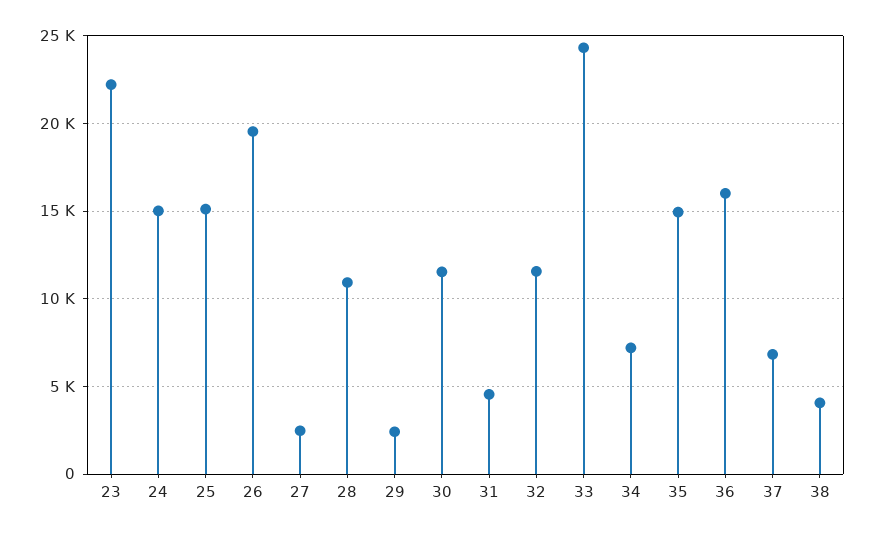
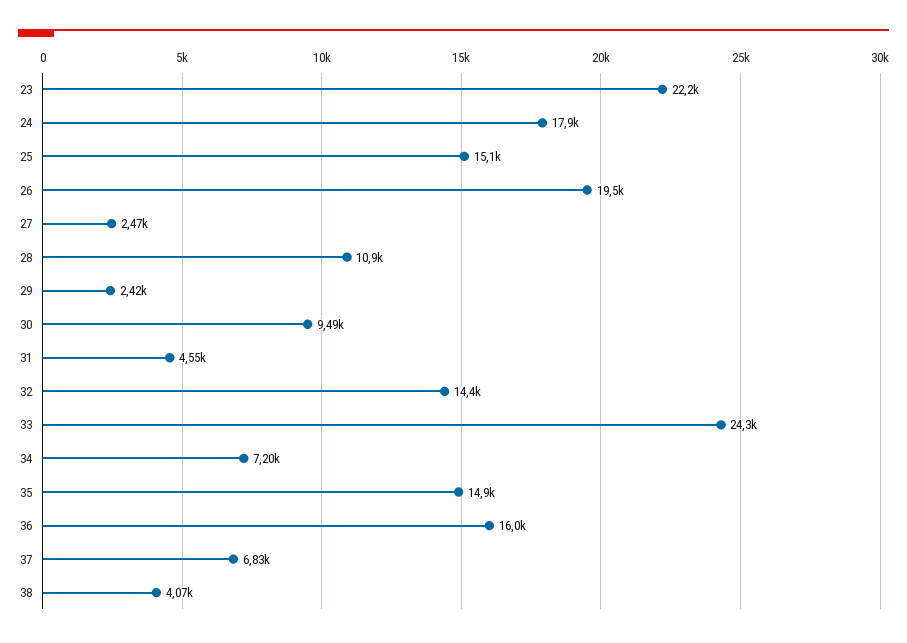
24: 15000 -> 17900
30: 11500 -> 9490
32: 11500 -> 14400

